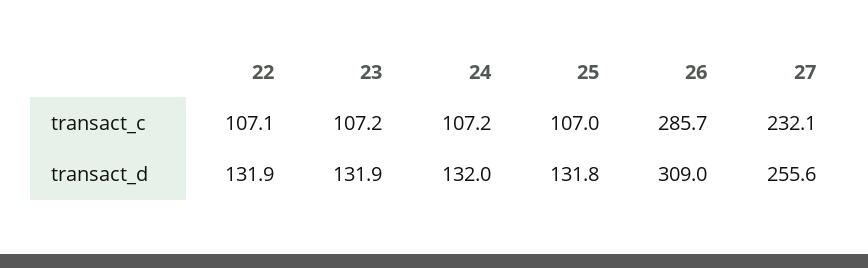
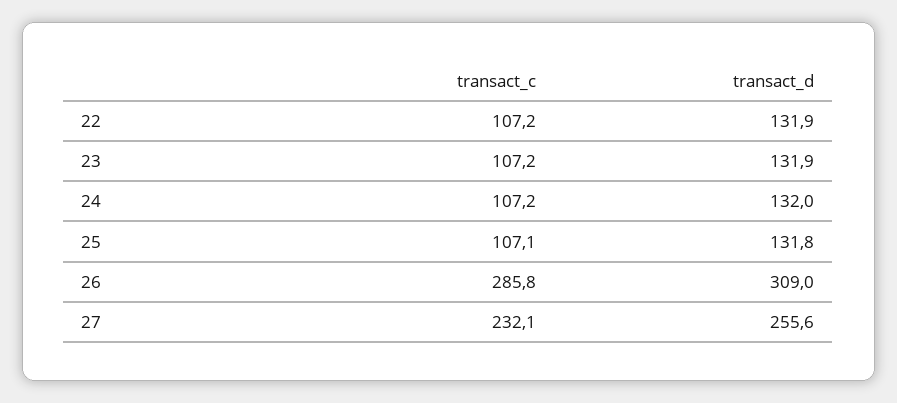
22, transact_c: 107.1 -> 107.2
25, transact_c: 107 -> 107.1
26, transact_c: 285.7 -> 285.8

